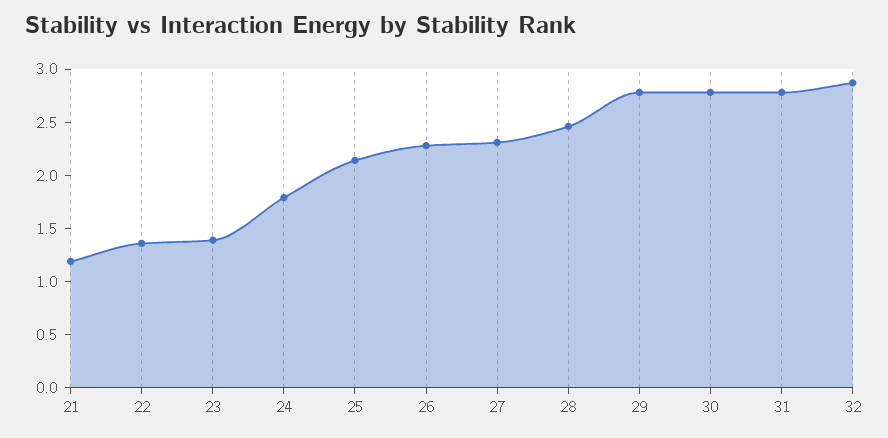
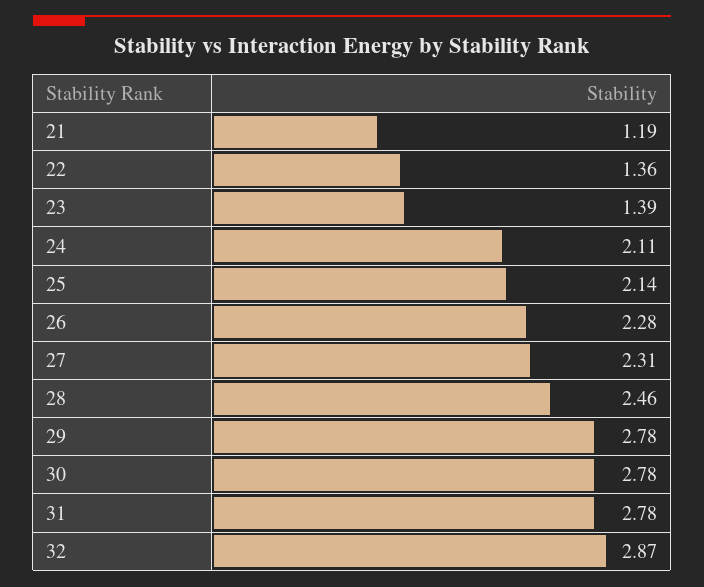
24: 1.8 -> 2.11

